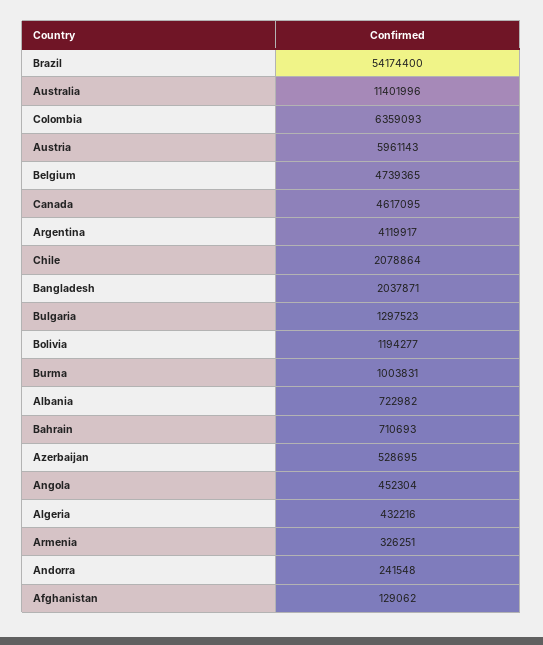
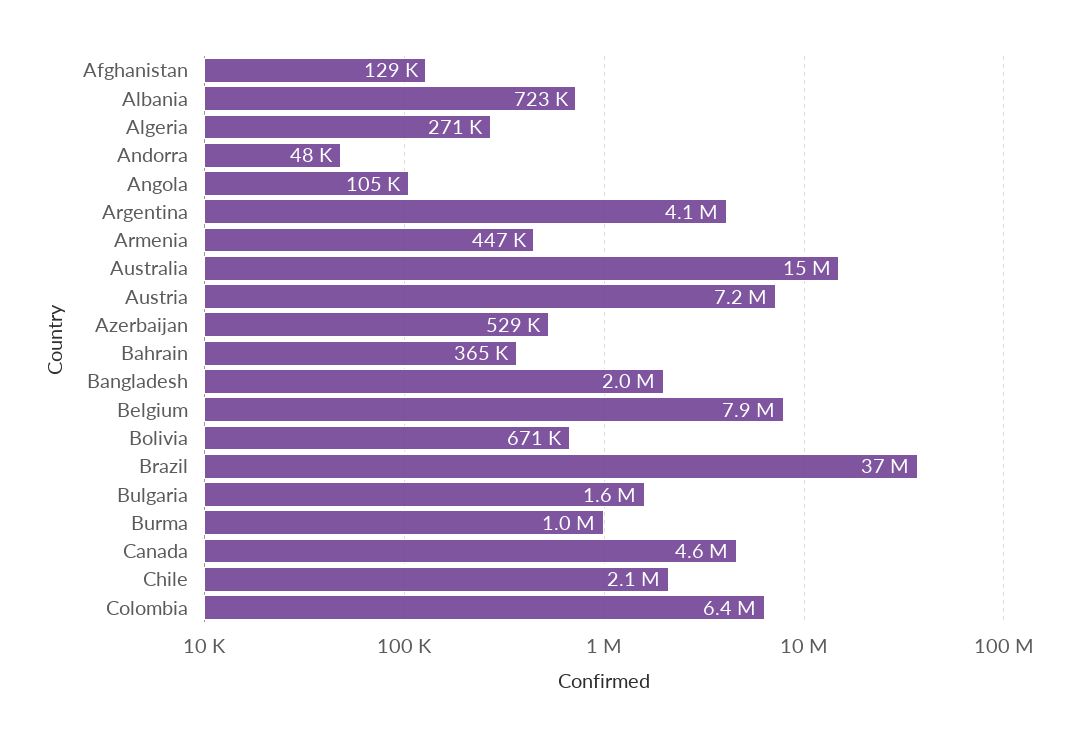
Brazil: 54174400 -> 37000000
Australia: 11401996 -> 15000000
Austria: 5961143 -> 7200000
Belgium: 4739365 -> 7900000
Bulgaria: 1297523 -> 1600000
Bolivia: 1194277 -> 671000
Bahrain: 710693 -> 365000
Angola: 452304 -> 105000
Algeria: 432216 -> 271000
Armenia: 326251 -> 447000
Andorra: 241548 -> 48000

